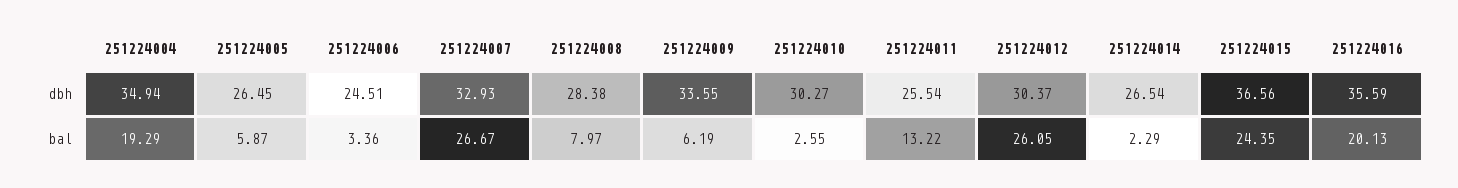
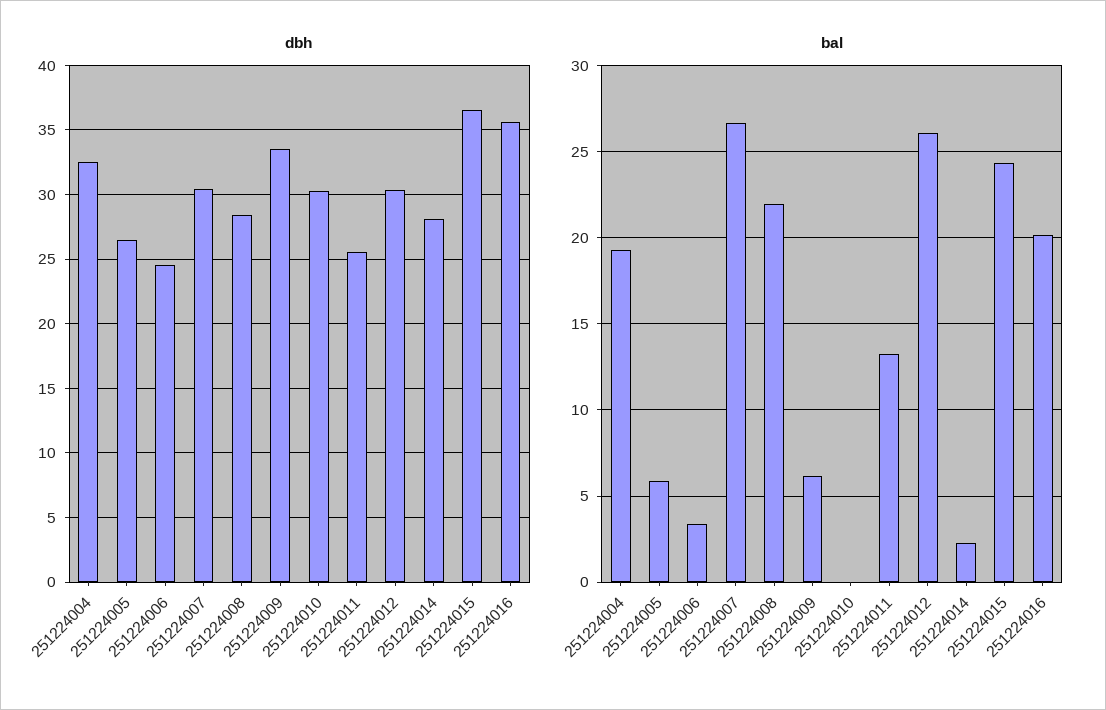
dbh, 251224004: 34.94 -> 32.5
dbh, 251224007: 32.93 -> 30.5
dbh, 251224014: 26.54 -> 28
bal, 251224008: 7.97 -> 22
bal, 251224010: 2.55 -> 0

